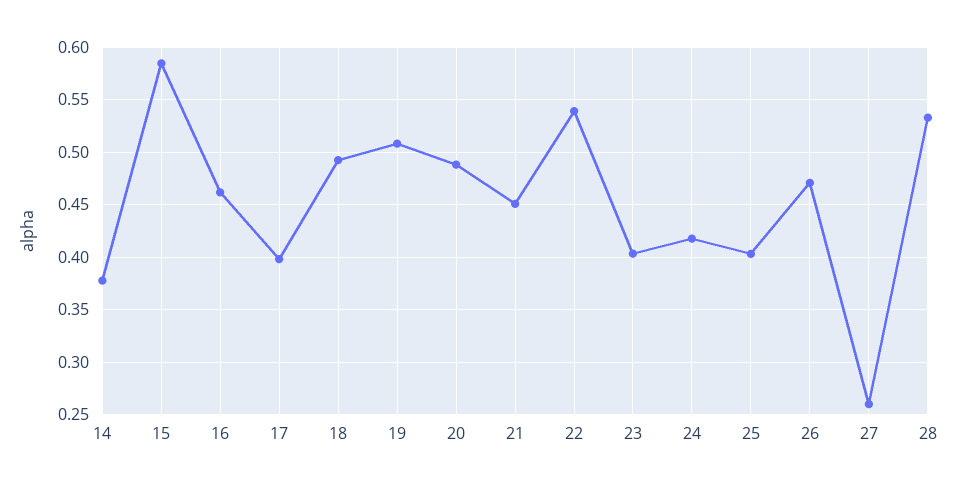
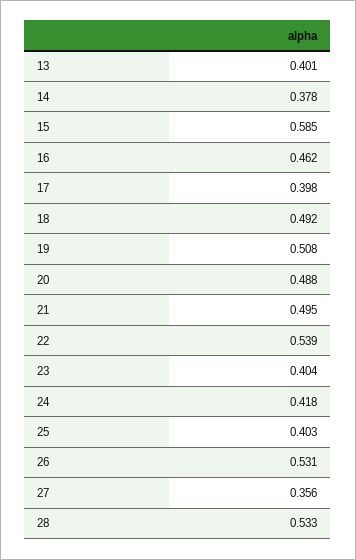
21: 0.45 -> 0.495
26: 0.47 -> 0.531
27: 0.26 -> 0.356
13: none -> 0.401

